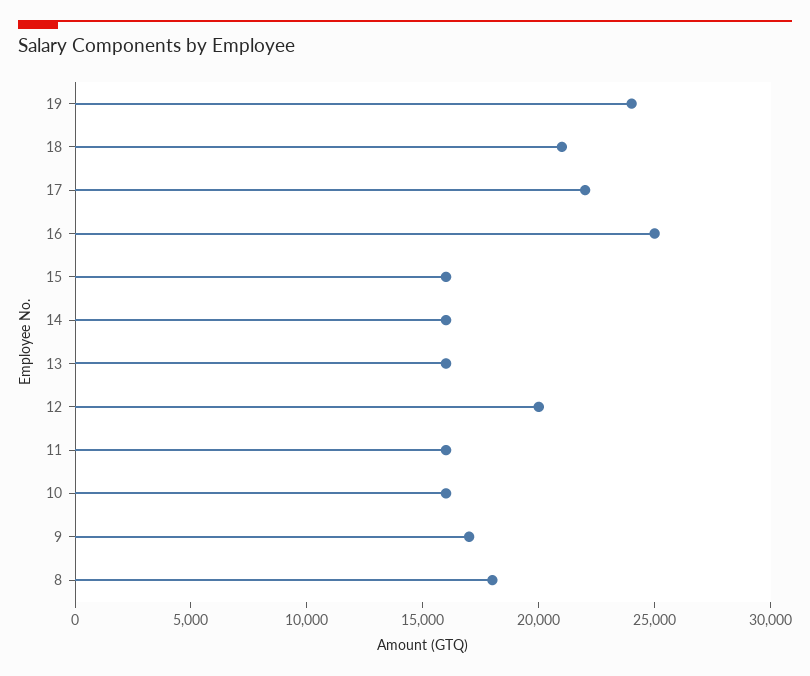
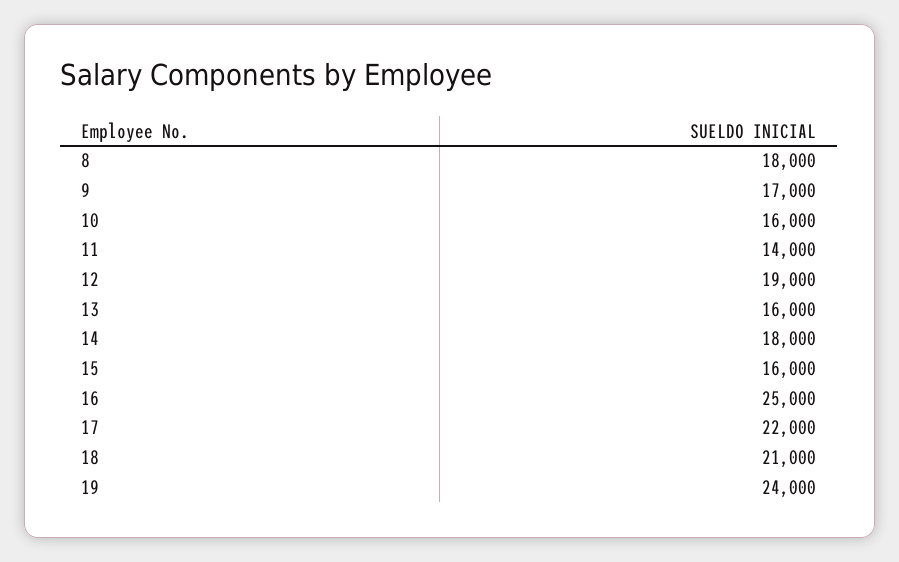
14: 16000 -> 18000
12: 20000 -> 19000
11: 16000 -> 14000

